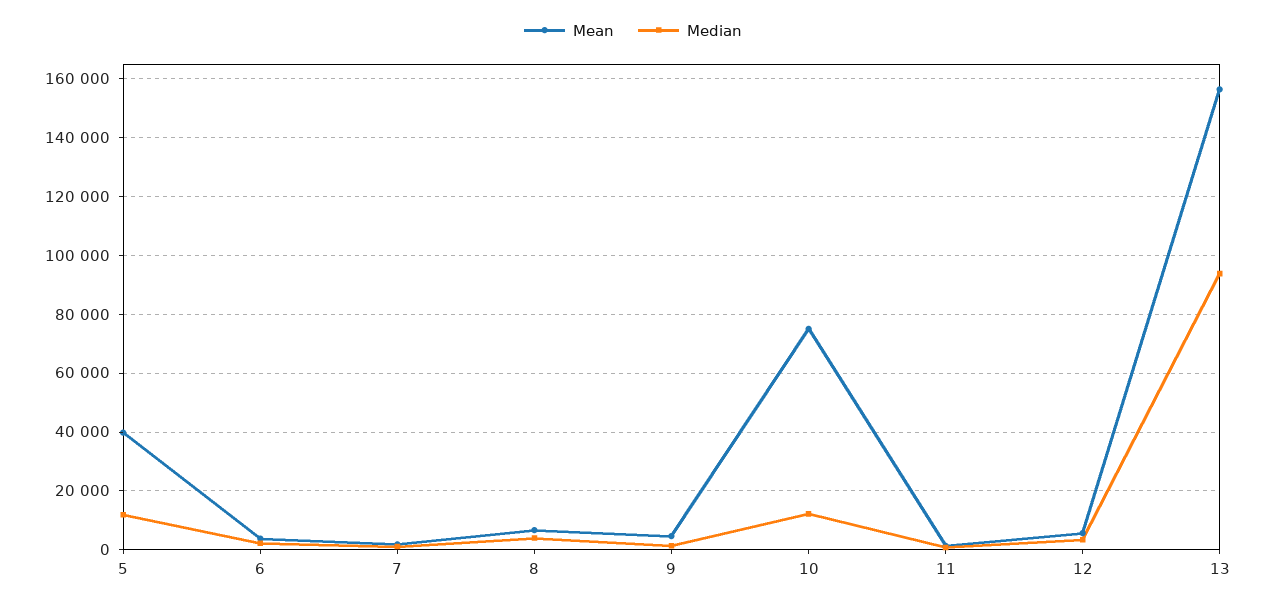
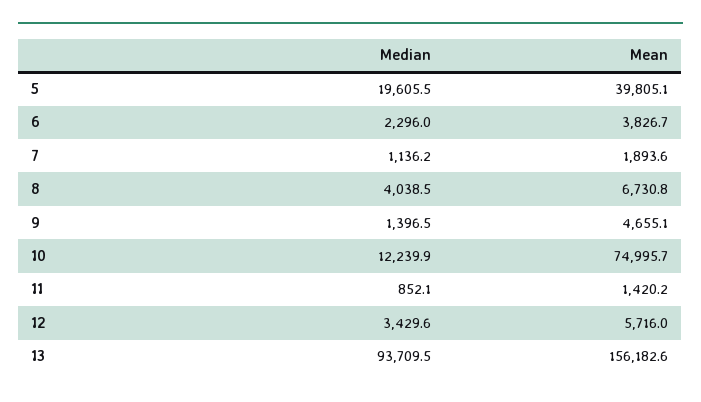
Median, 5: 12500 -> 19605.5

